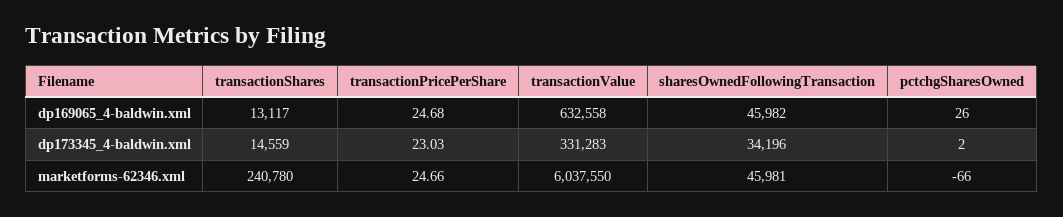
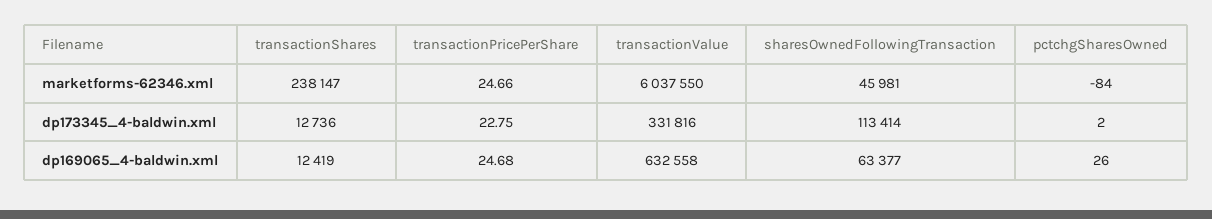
transactionShares, dp169065_4-baldwin.xml: 13117 -> 12419
sharesOwnedFollowingTransaction, dp169065_4-baldwin.xml: 45982 -> 63377
transactionShares, dp173345_4-baldwin.xml: 14559 -> 12736
transactionPricePerShare, dp173345_4-baldwin.xml: 23.03 -> 22.75
transactionValue, dp173345_4-baldwin.xml: 331283 -> 331816
sharesOwnedFollowingTransaction, dp173345_4-baldwin.xml: 34196 -> 113414
transactionShares, marketforms-62346.xml: 240780 -> 238147
pctchgSharesOwned, marketforms-62346.xml: -66 -> -84

